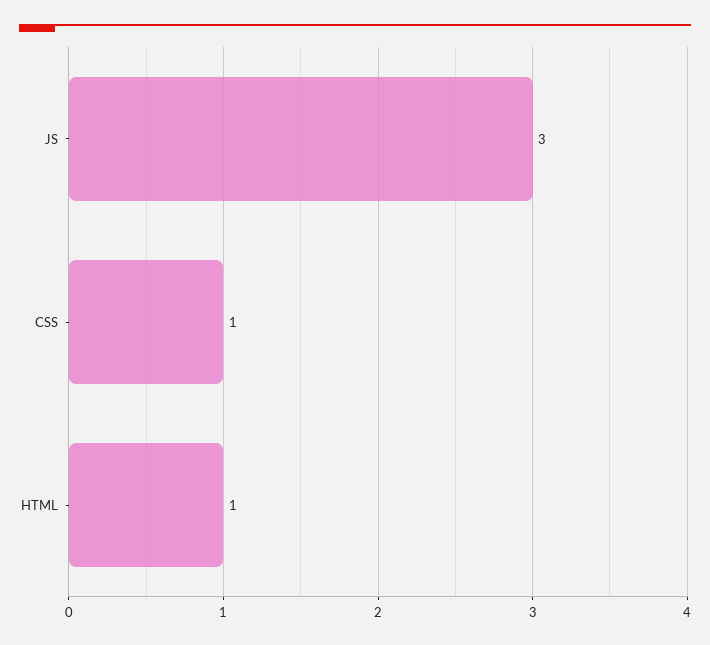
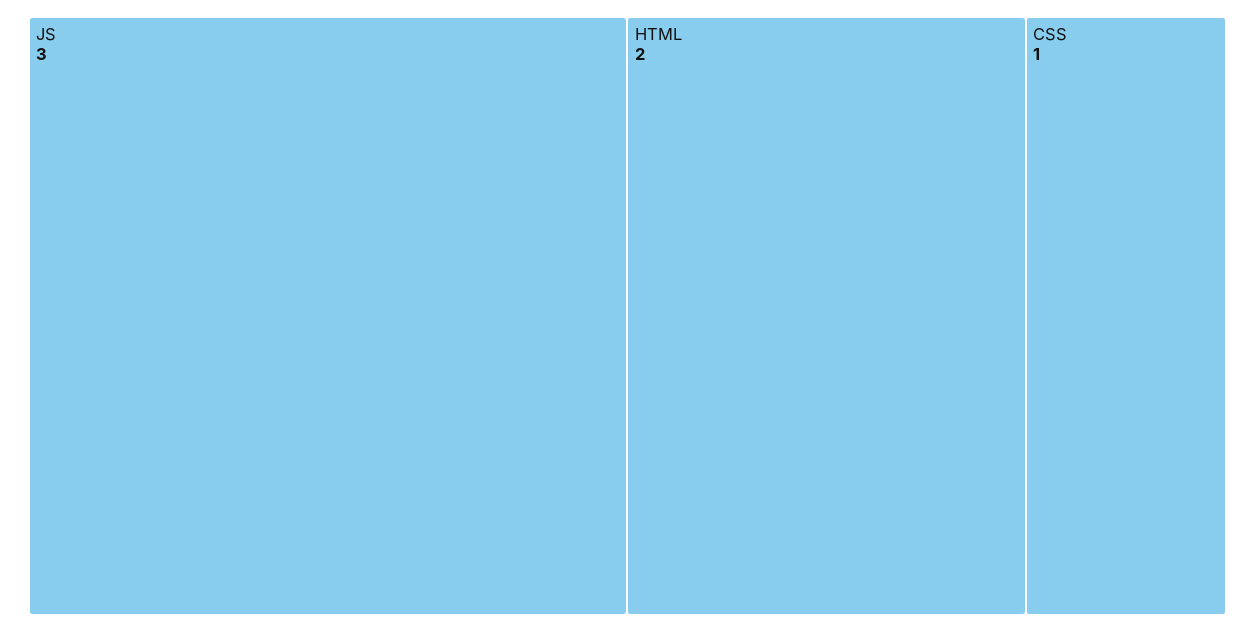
HTML: 1 -> 2

